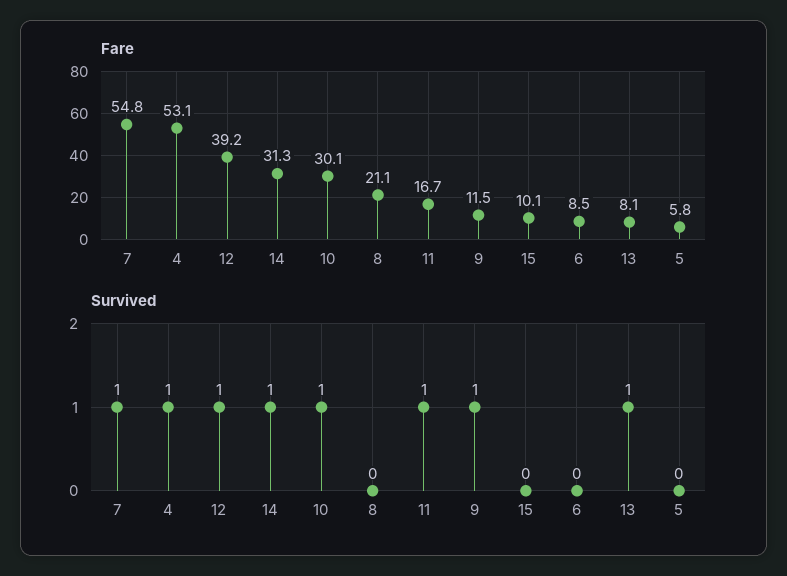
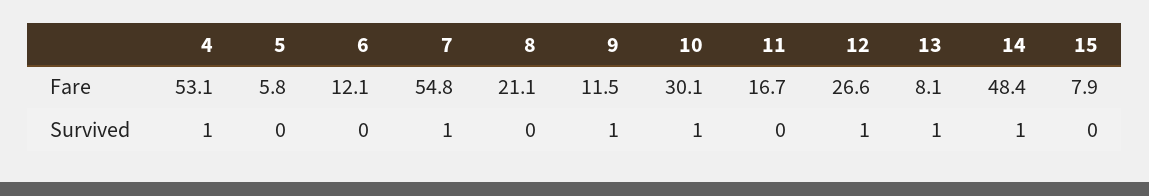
Fare, 12: 39.2 -> 26.6
Fare, 14: 31.3 -> 48.4
Fare, 15: 10.1 -> 7.9
Fare, 6: 8.5 -> 12.1
Survived, 11: 1 -> 0

